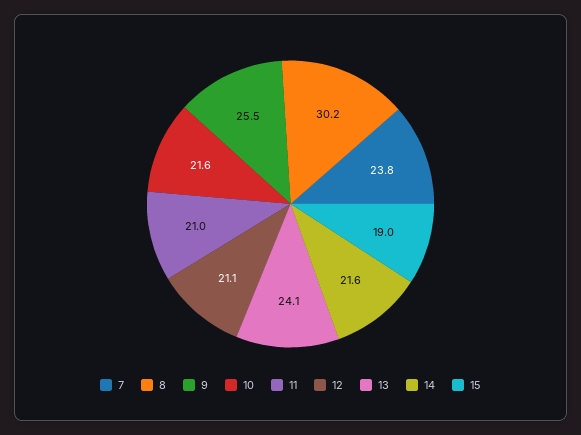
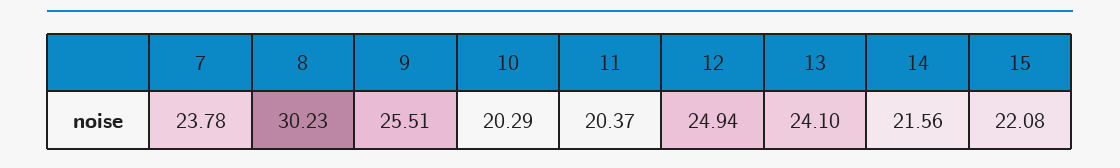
10: 21.6 -> 20.29
11: 21 -> 20.37
12: 21.1 -> 24.94
15: 19 -> 22.08

